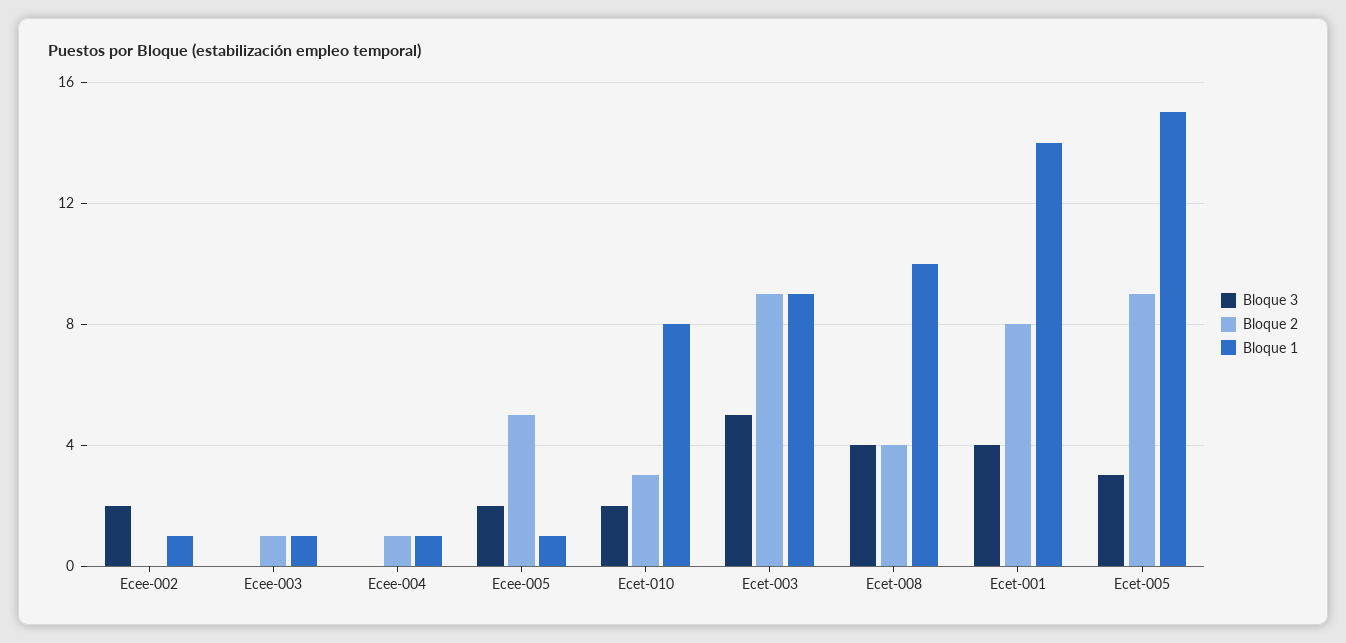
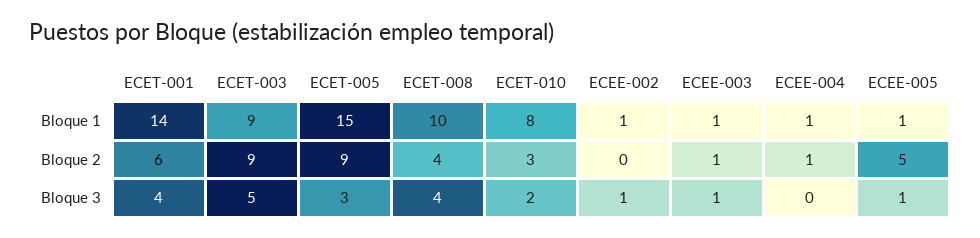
Bloque 3, Ecee-002: 2 -> 1
Bloque 3, Ecee-003: 0 -> 1
Bloque 3, Ecee-005: 2 -> 1
Bloque 2, Ecet-001: 8 -> 6

